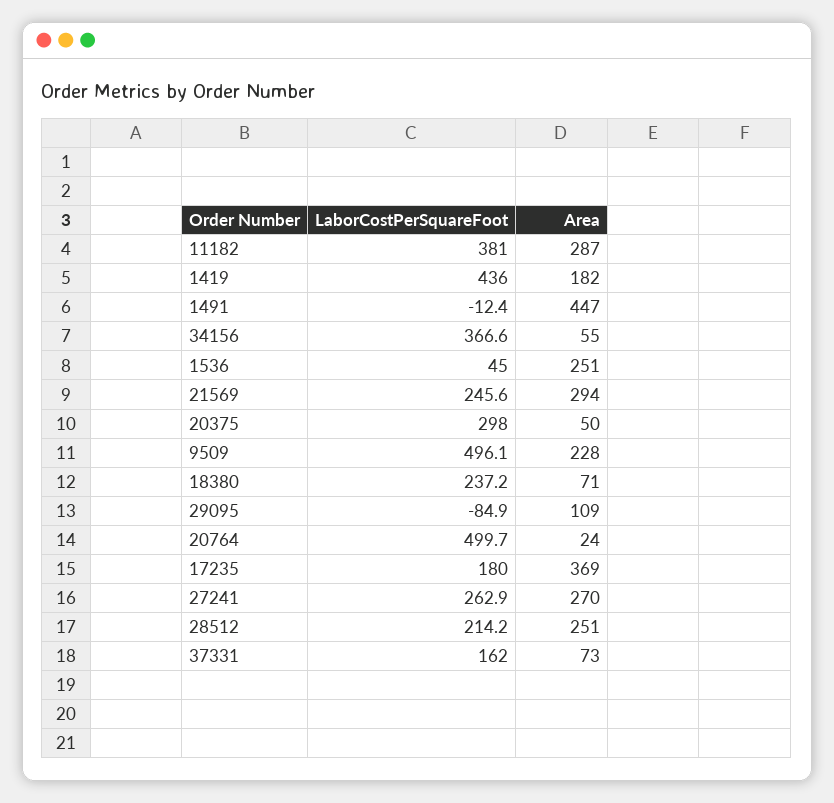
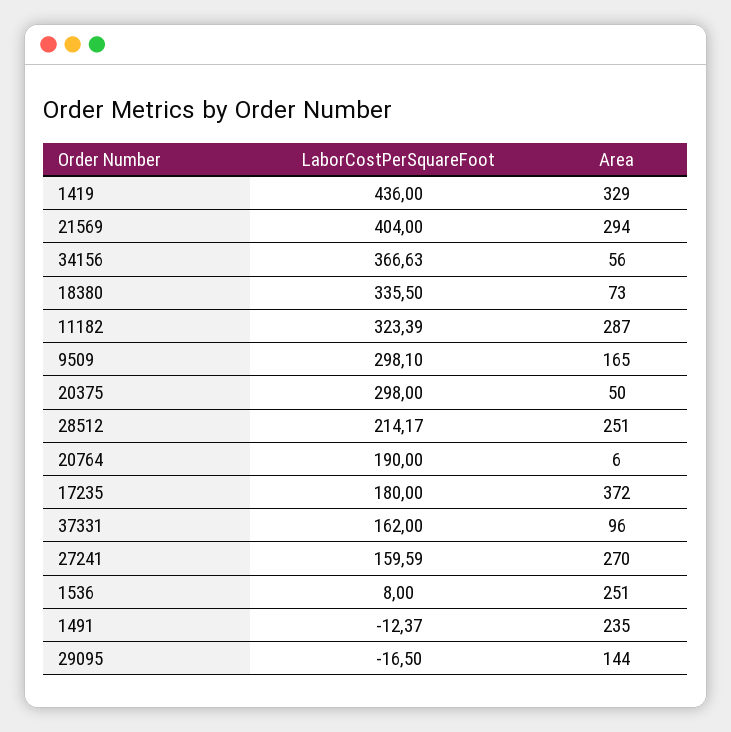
LaborCostPerSquareFoot, 11182: 381 -> 323.39
Area, 1419: 182 -> 329
Area, 1491: 447 -> 235
Area, 34156: 55 -> 56
LaborCostPerSquareFoot, 1536: 45 -> 8
LaborCostPerSquareFoot, 21569: 245.6 -> 404
LaborCostPerSquareFoot, 9509: 496.1 -> 298.1
Area, 9509: 228 -> 165
LaborCostPerSquareFoot, 18380: 237.2 -> 335.5
Area, 18380: 71 -> 73
LaborCostPerSquareFoot, 29095: -84.9 -> -16.5
Area, 29095: 109 -> 144
LaborCostPerSquareFoot, 20764: 499.7 -> 190
Area, 20764: 24 -> 6
Area, 17235: 369 -> 372
LaborCostPerSquareFoot, 27241: 262.9 -> 159.59
Area, 37331: 73 -> 96

